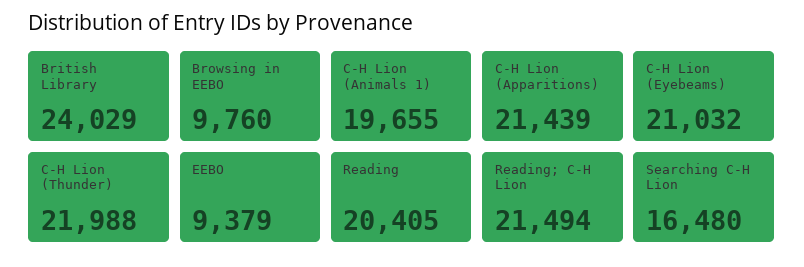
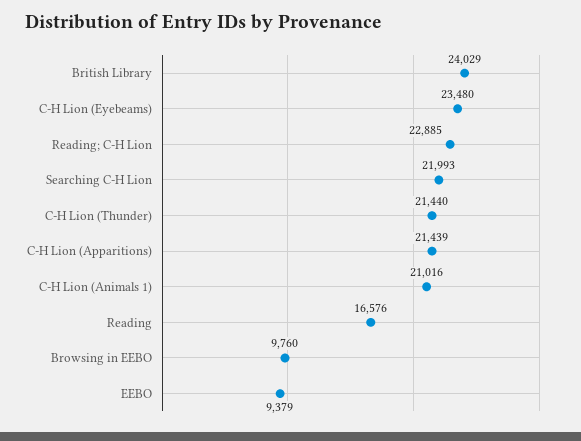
C-H Lion (Animals 1): 19655 -> 21016
C-H Lion (Eyebeams): 21032 -> 23480
C-H Lion (Thunder): 21988 -> 21440
Reading: 20405 -> 16576
Reading; C-H Lion: 21494 -> 22885
Searching C-H Lion: 16480 -> 21993

